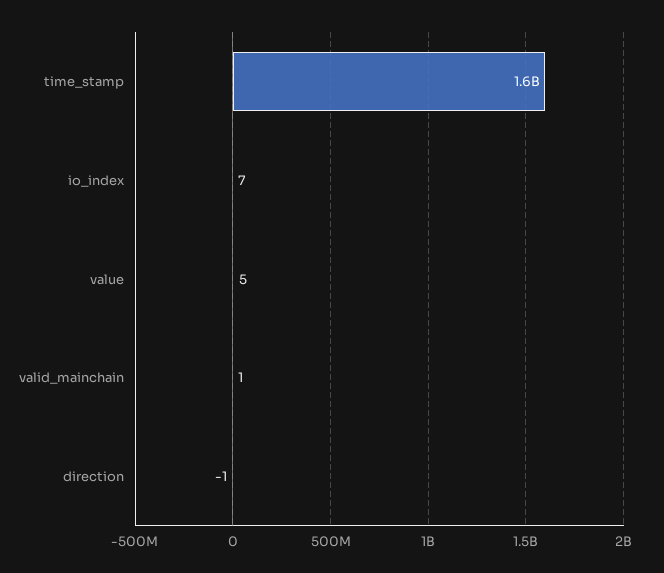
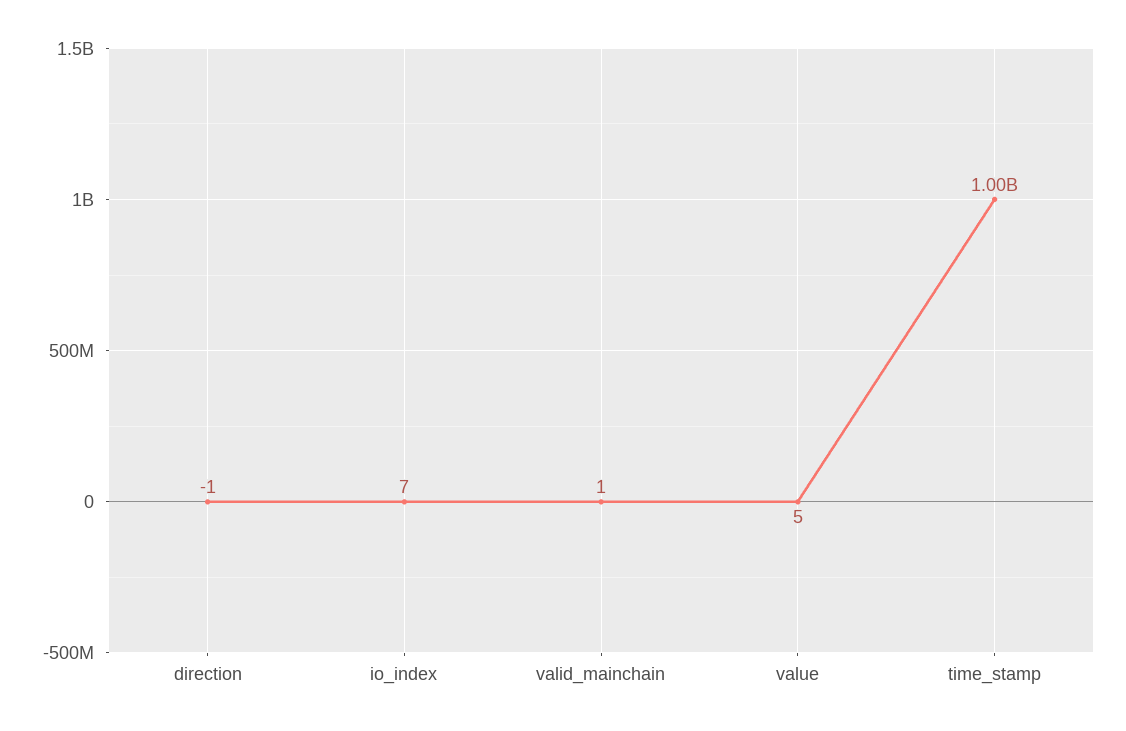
time_stamp: 1600000000 -> 1000000000

